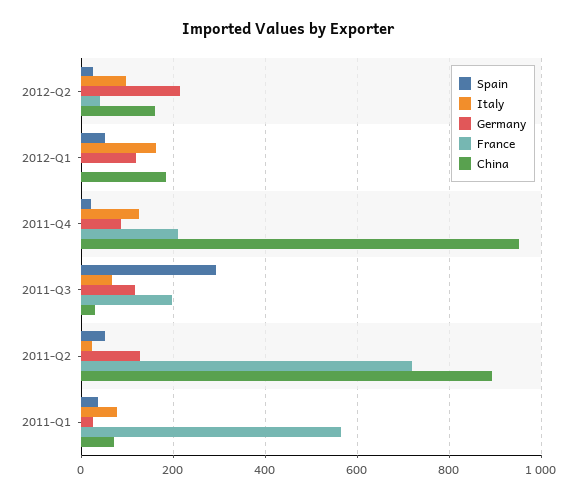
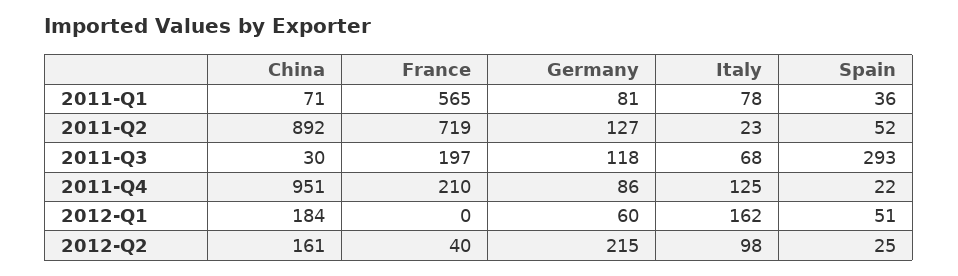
Germany, 2012-Q1: 120 -> 60
Germany, 2011-Q1: 20 -> 81

